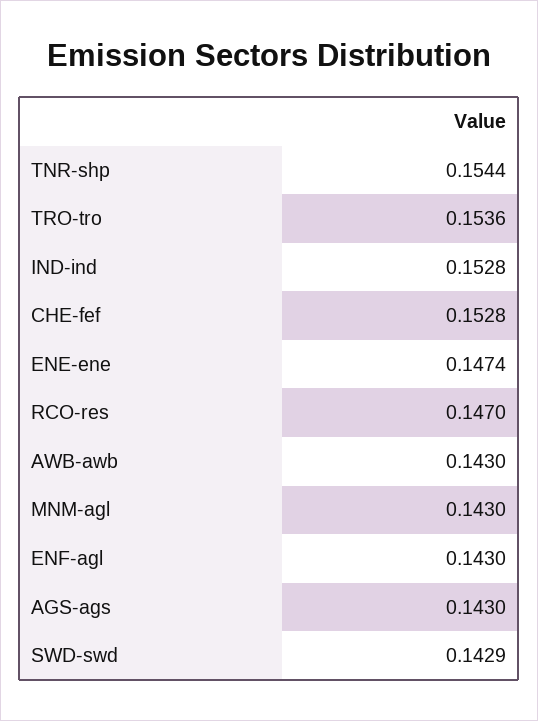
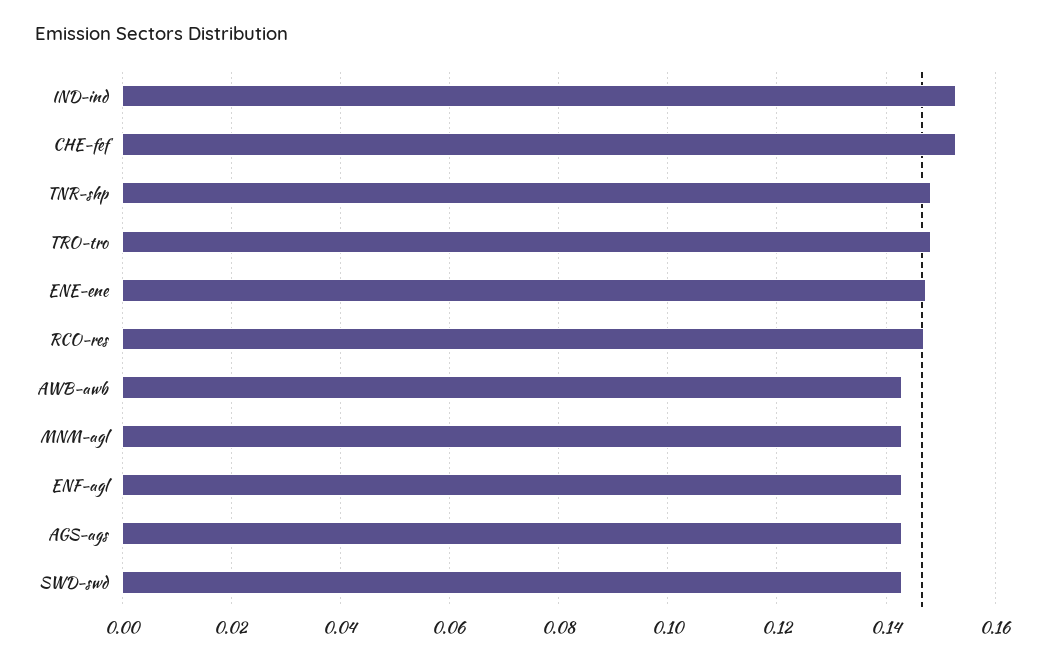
TNR-shp: 0.1544 -> 0.148
TRO-tro: 0.1536 -> 0.148

